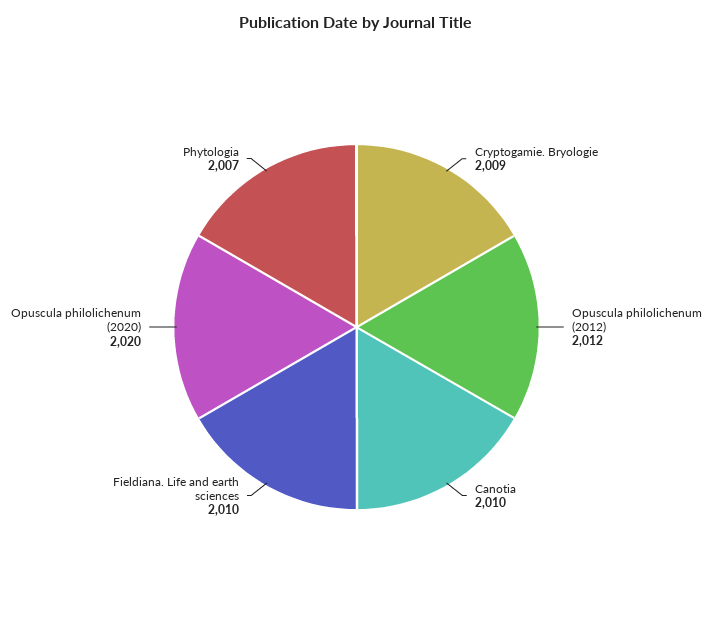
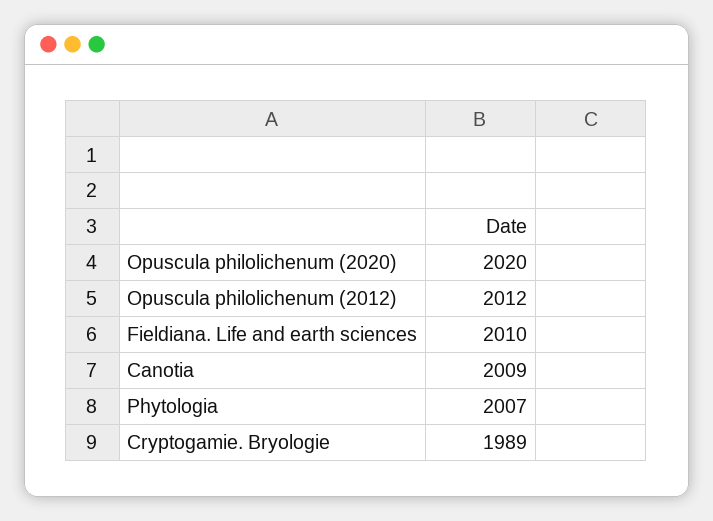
Cryptogamie. Bryologie: 2009 -> 1989
Canotia: 2010 -> 2009

